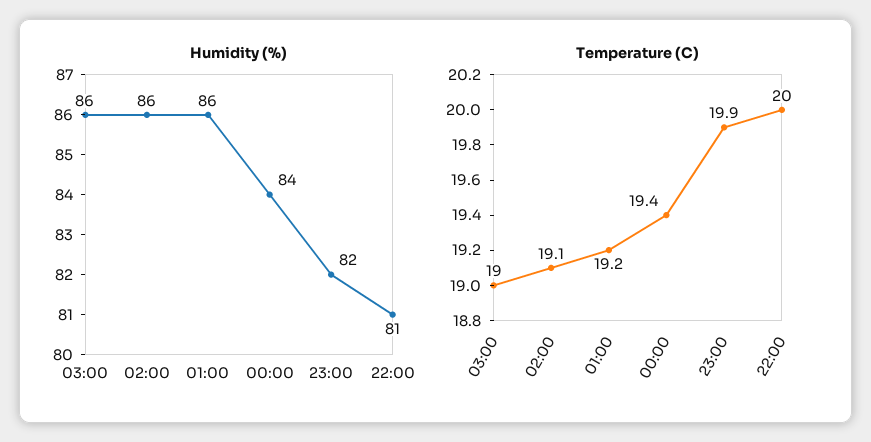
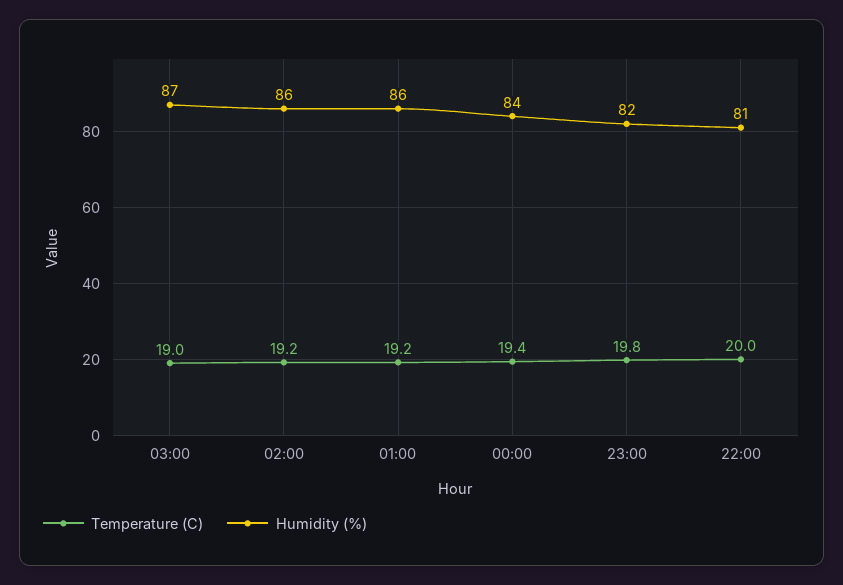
Humidity (%), 03:00: 86 -> 87
Temperature (C), 02:00: 19.1 -> 19.2
Temperature (C), 23:00: 19.9 -> 19.8

